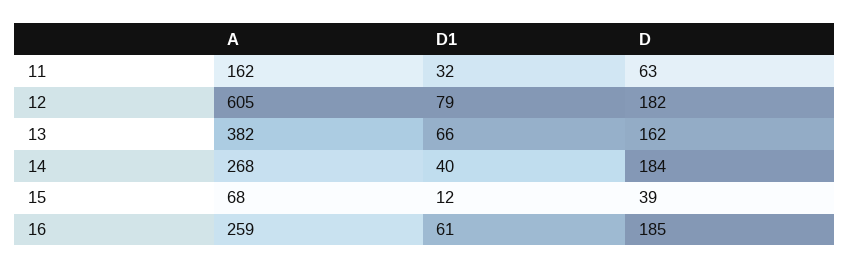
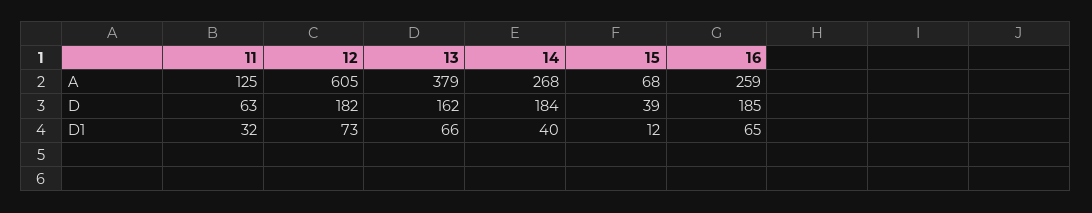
A, 11: 162 -> 125
D1, 12: 79 -> 73
A, 13: 382 -> 379
D1, 16: 61 -> 65

